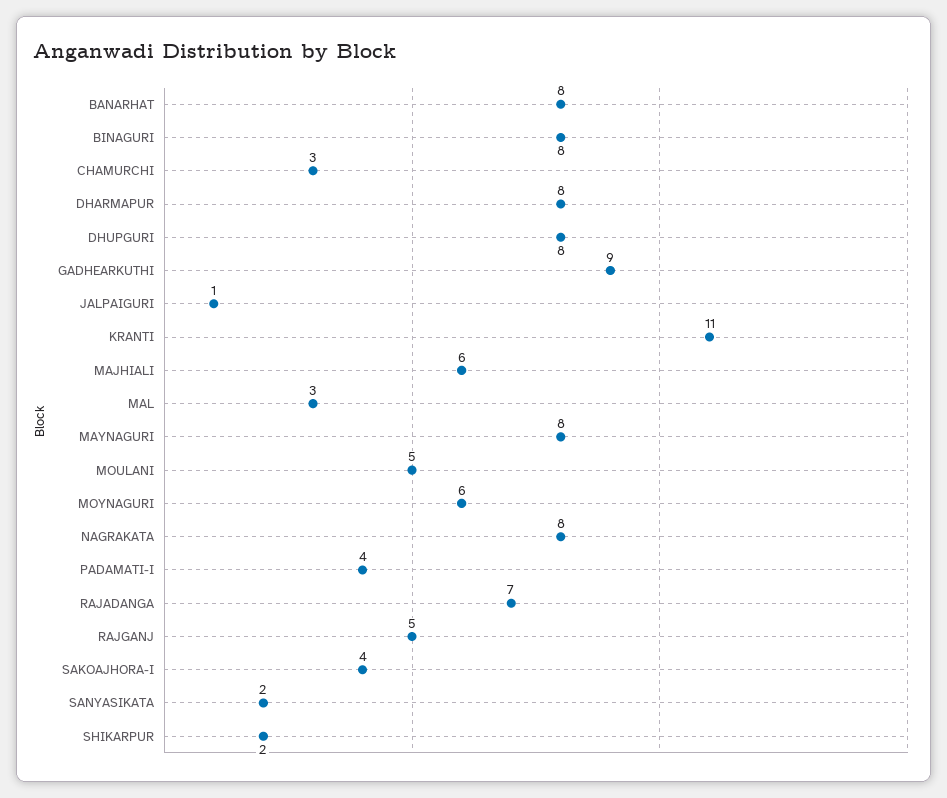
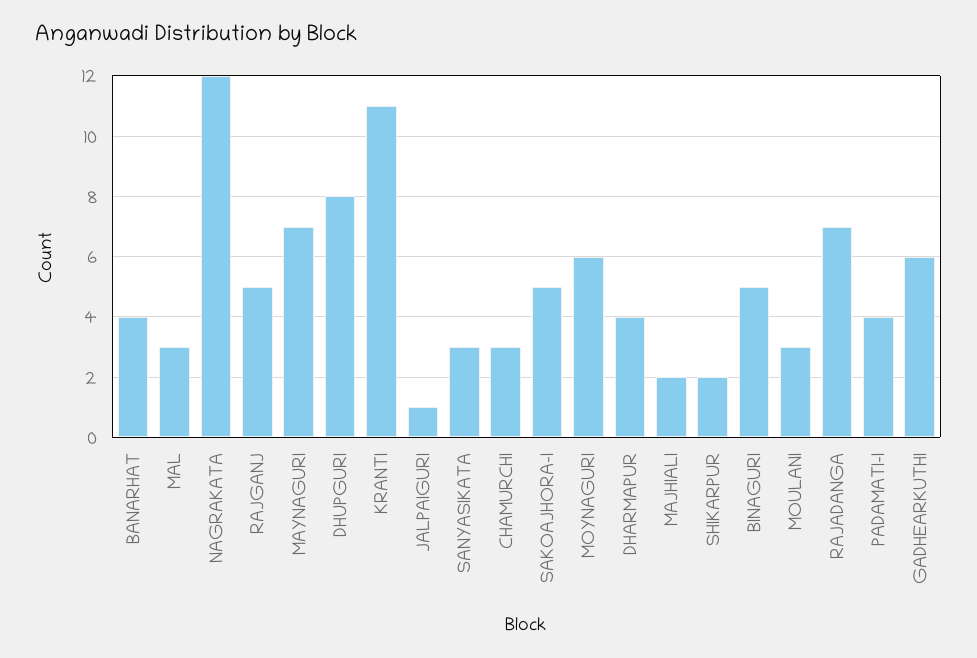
BANARHAT: 8 -> 4
BINAGURI: 8 -> 5
DHARMAPUR: 8 -> 4
GADHEARKUTHI: 9 -> 6
MAJHIALI: 6 -> 2
MAYNAGURI: 8 -> 7
MOULANI: 5 -> 3
NAGRAKATA: 8 -> 12
SAKOAJHORA-I: 4 -> 5
SANYASIKATA: 2 -> 3

